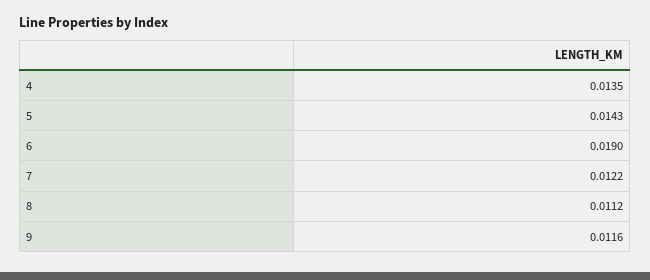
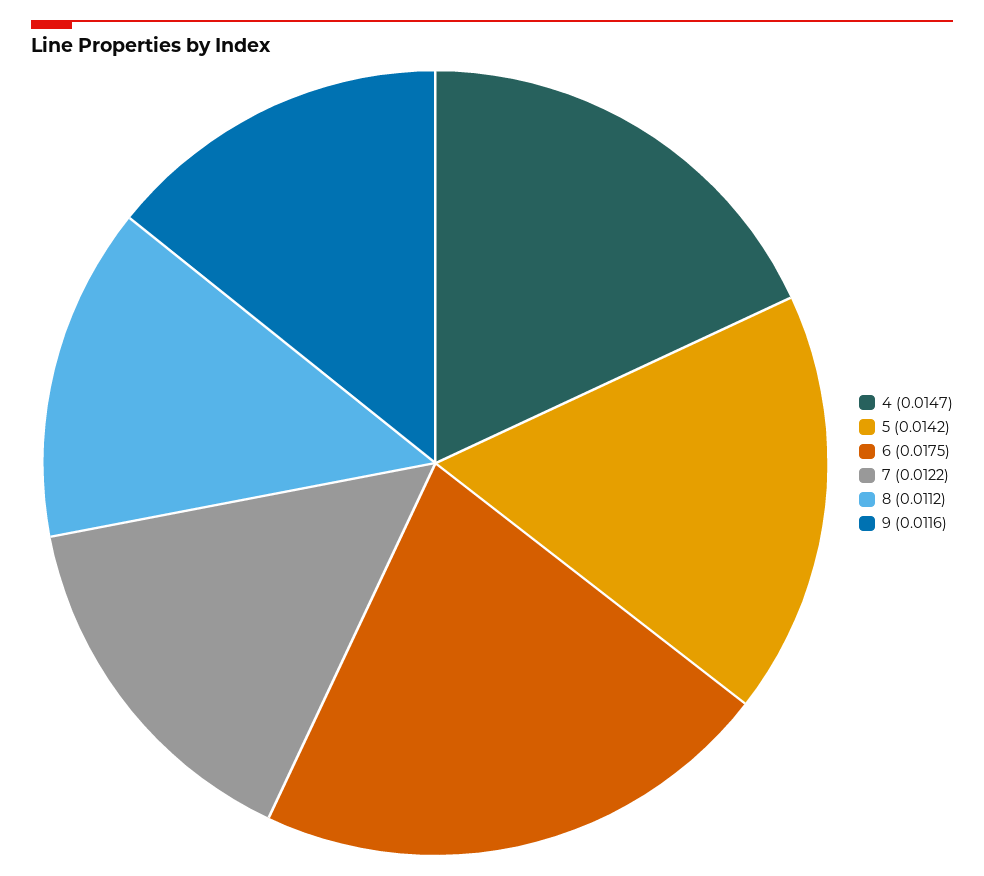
4: 0.0135 -> 0.0147
5: 0.0143 -> 0.0142
6: 0.019 -> 0.0175

